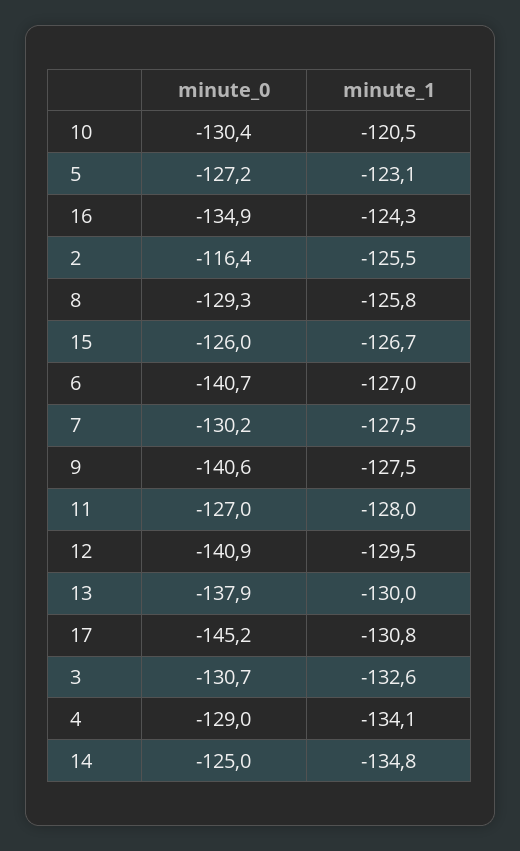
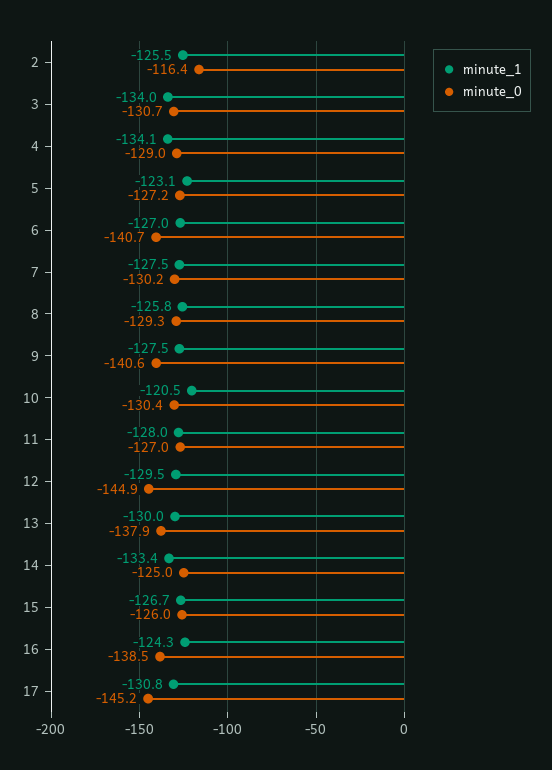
minute_0, 16: -134.9 -> -138.5
minute_0, 12: -140.9 -> -144.9
minute_1, 3: -132.6 -> -134
minute_1, 14: -134.8 -> -133.4

